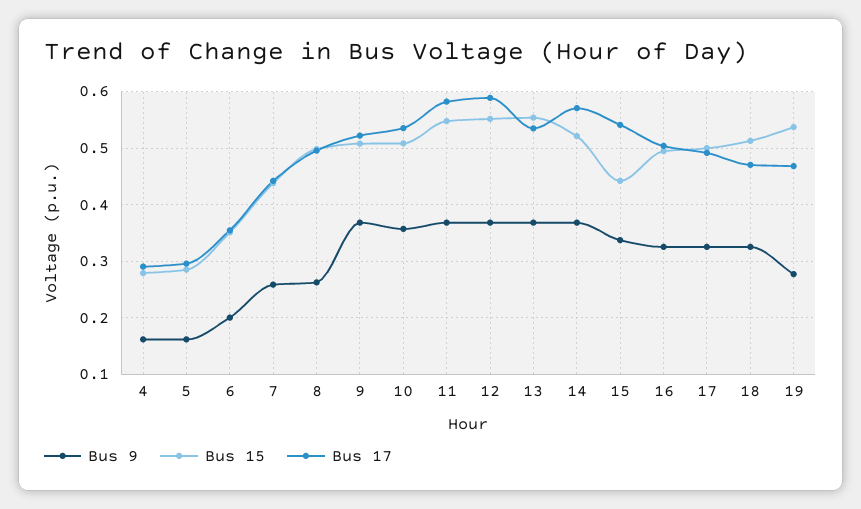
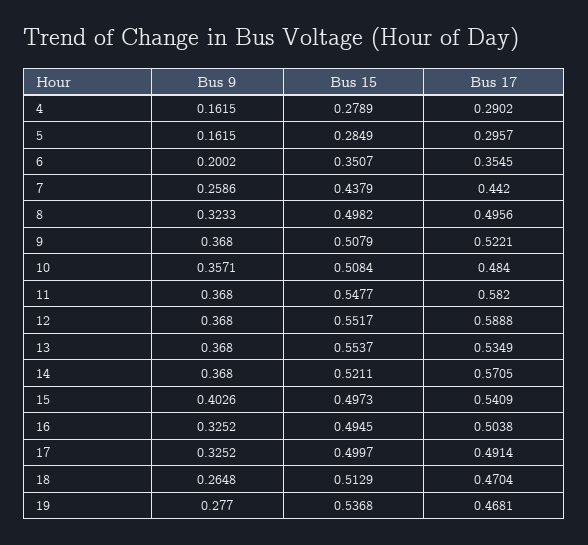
Bus 9, 8: 0.26 -> 0.3233
Bus 17, 10: 0.54 -> 0.484
Bus 9, 15: 0.34 -> 0.4026
Bus 15, 15: 0.44 -> 0.4973
Bus 9, 18: 0.32 -> 0.2648

